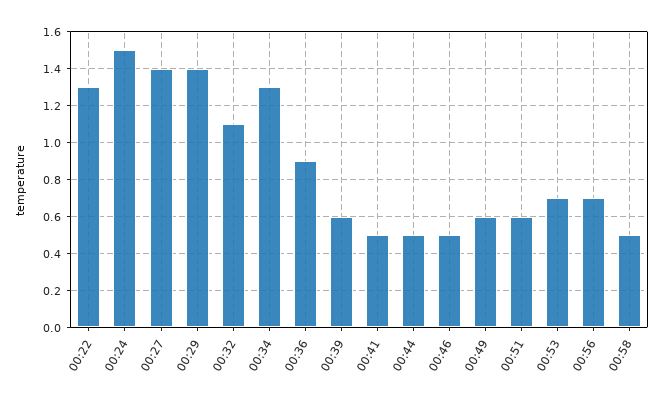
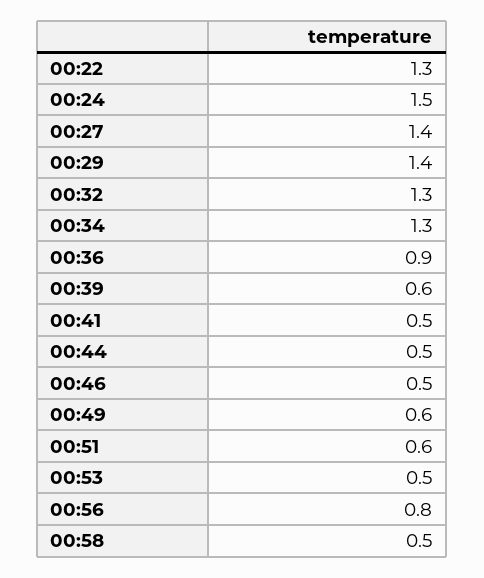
00:32: 1.1 -> 1.3
00:53: 0.7 -> 0.5
00:56: 0.7 -> 0.8

